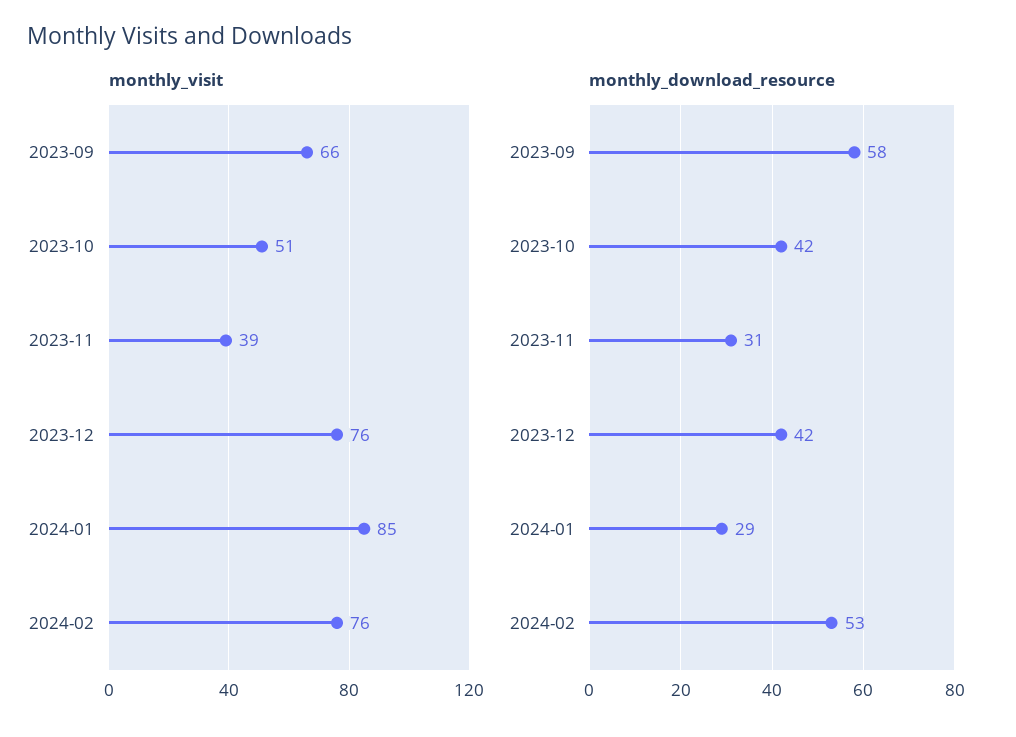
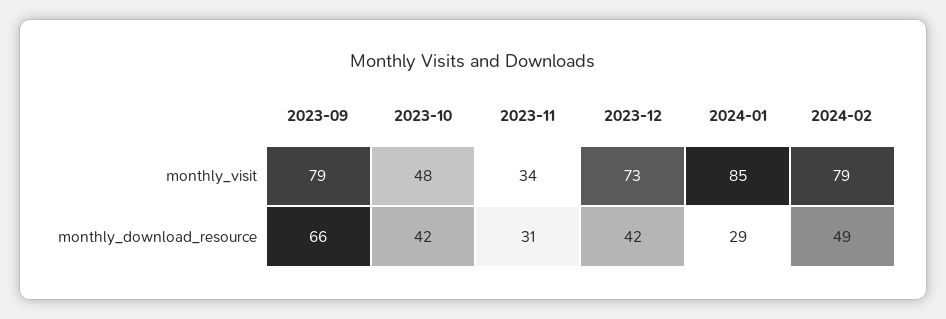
monthly_visit, 2023-09: 66 -> 79
monthly_visit, 2023-10: 51 -> 48
monthly_visit, 2023-11: 39 -> 34
monthly_visit, 2023-12: 76 -> 73
monthly_visit, 2024-02: 76 -> 79
monthly_download_resource, 2023-09: 58 -> 66
monthly_download_resource, 2024-02: 53 -> 49

